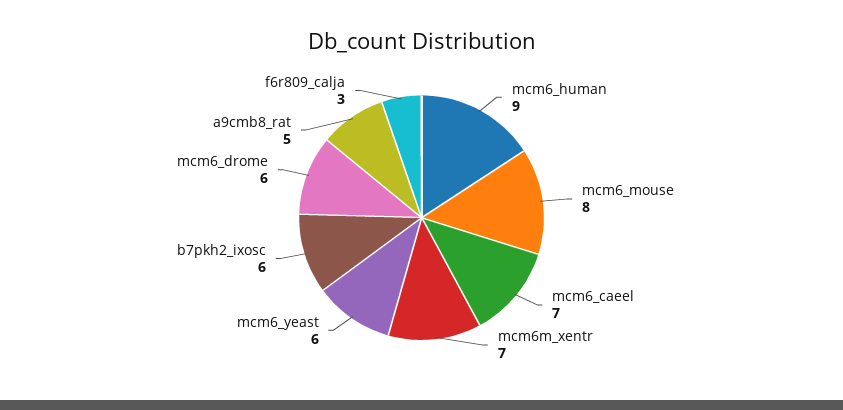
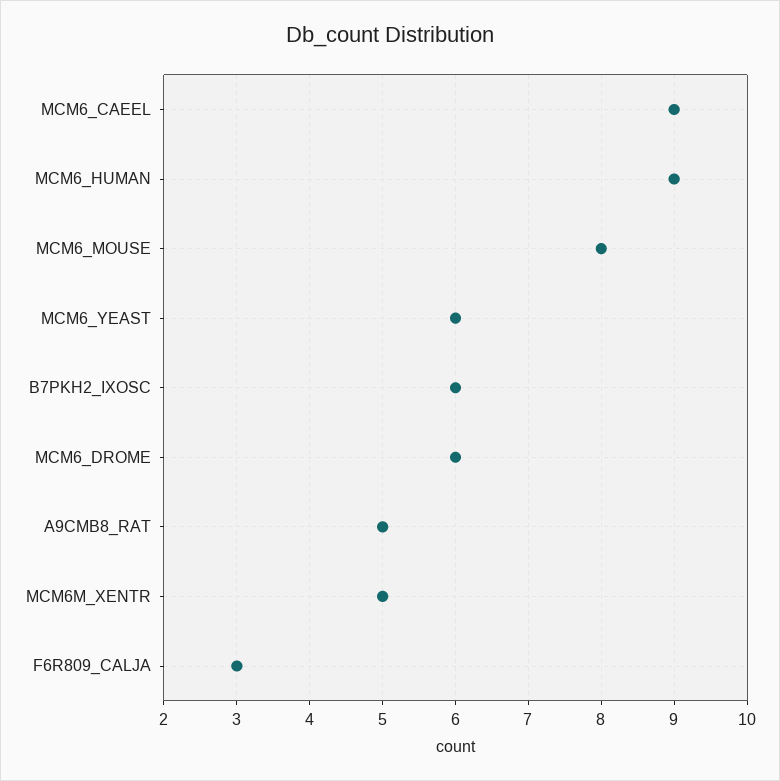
mcm6_caeel: 7 -> 9
mcm6m_xentr: 7 -> 5

